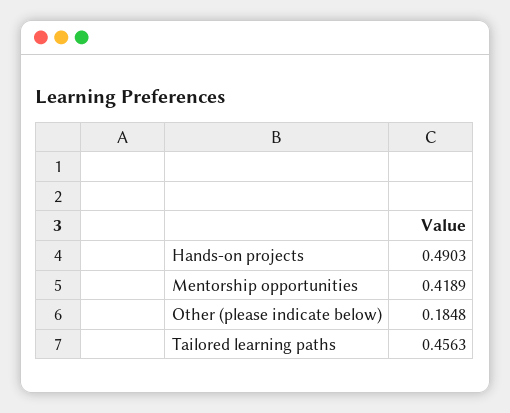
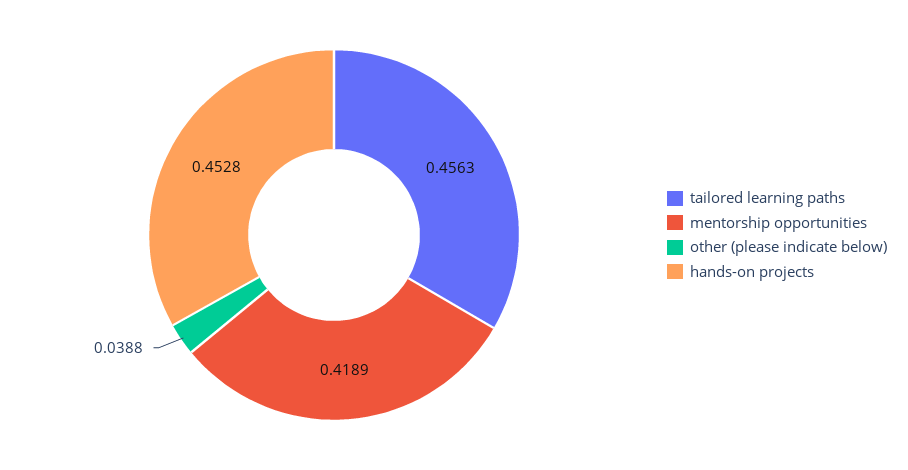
Hands-on projects: 0.4903 -> 0.4528
Other (please indicate below): 0.1848 -> 0.0388

